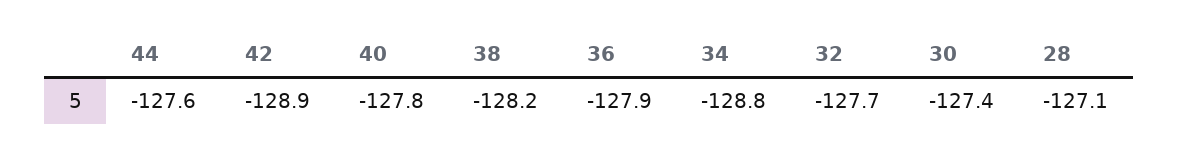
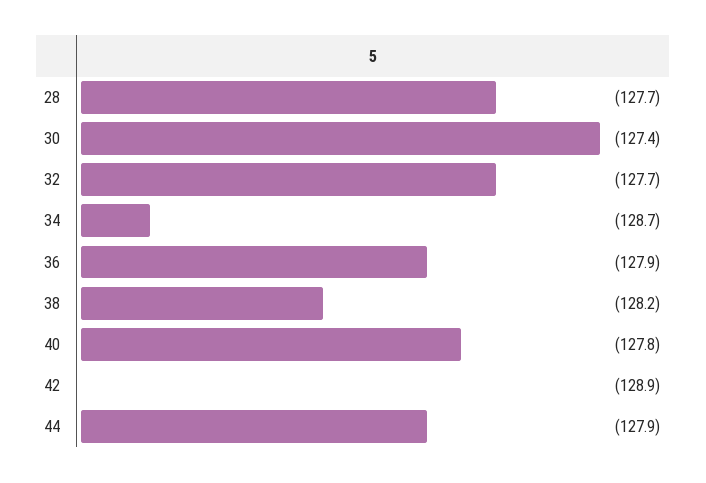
44: -127.6 -> -127.9
34: -128.8 -> -128.7
28: -127.1 -> -127.7

